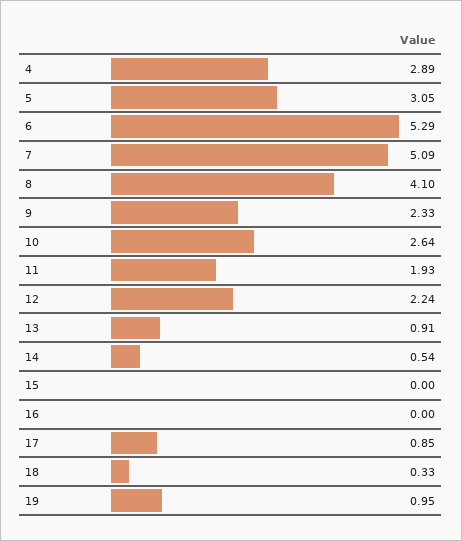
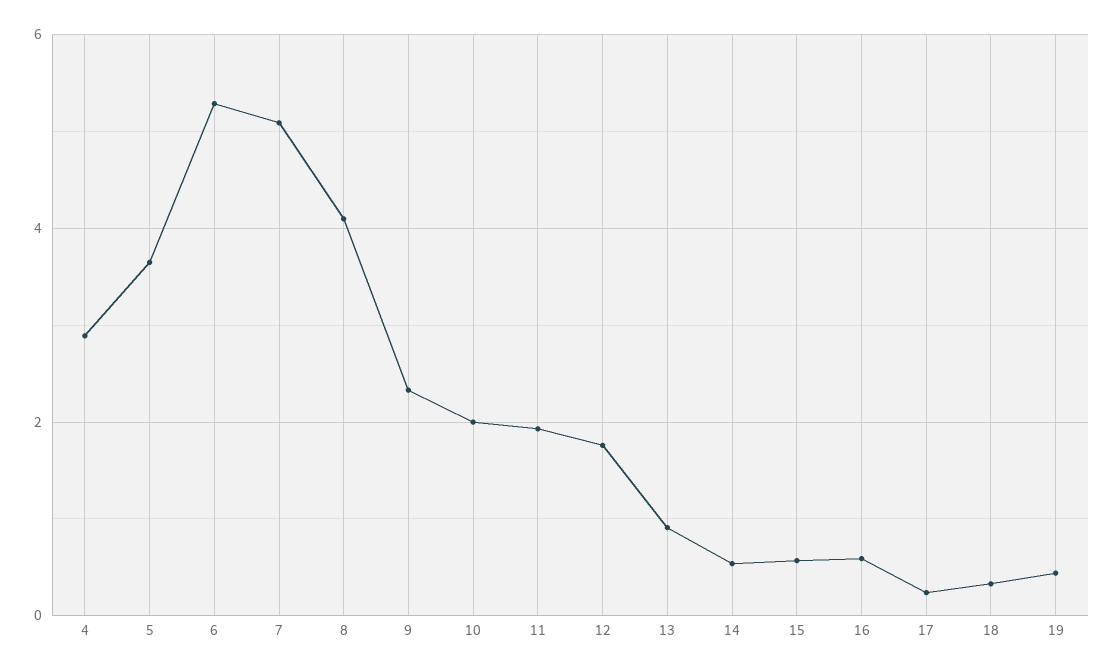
5: 3.05 -> 3.6
10: 2.64 -> 2
12: 2.24 -> 1.8
15: 0 -> 0.6
16: 0 -> 0.6
17: 0.85 -> 0.2
19: 0.95 -> 0.4

